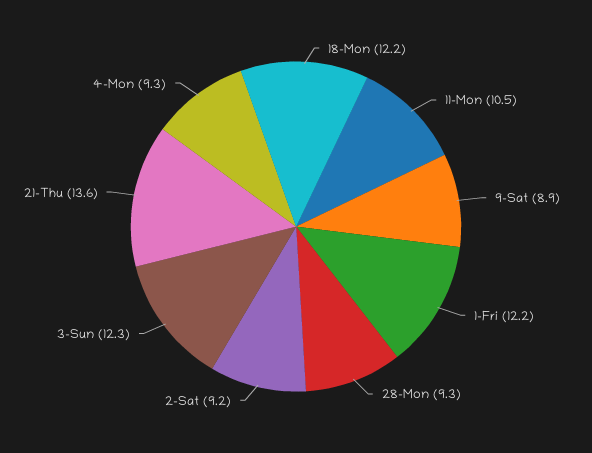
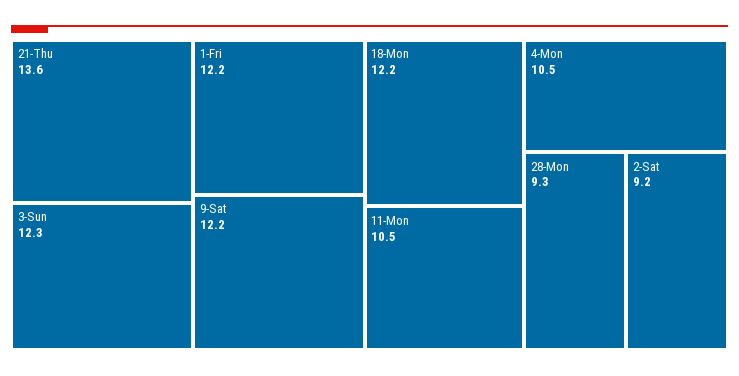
9-Sat: 8.9 -> 12.2
4-Mon: 9.3 -> 10.5

